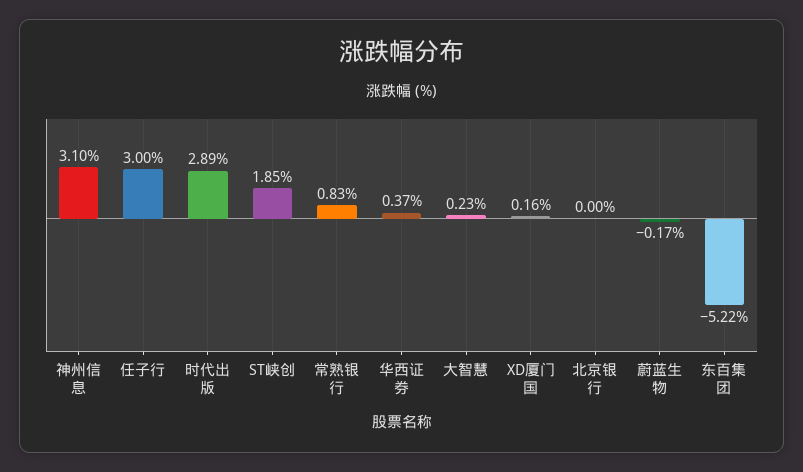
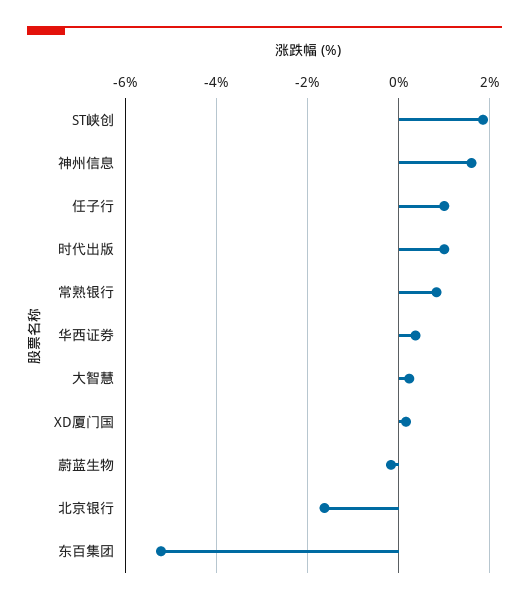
神州信息: 3.1 -> 1.6
任子行: 3 -> 1
时代出版: 2.89 -> 1
北京银行: 0 -> -1.6

